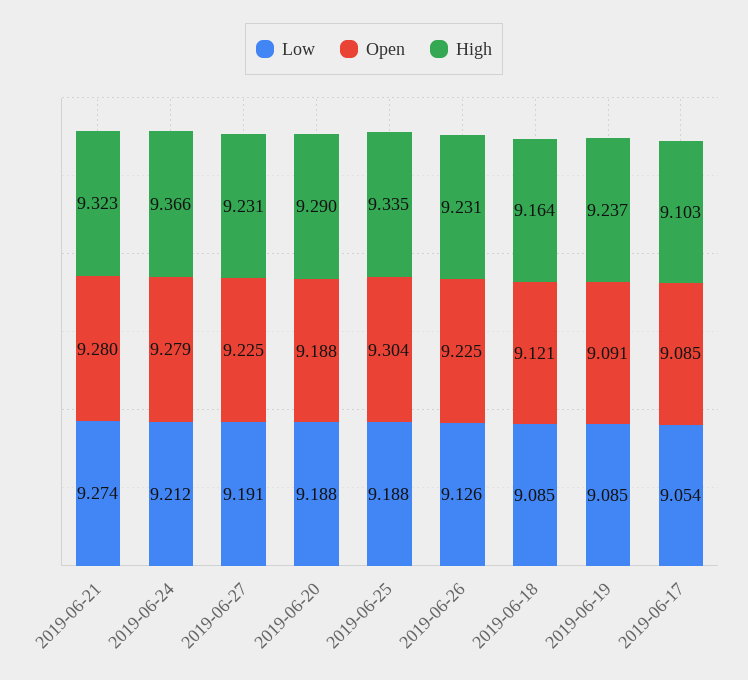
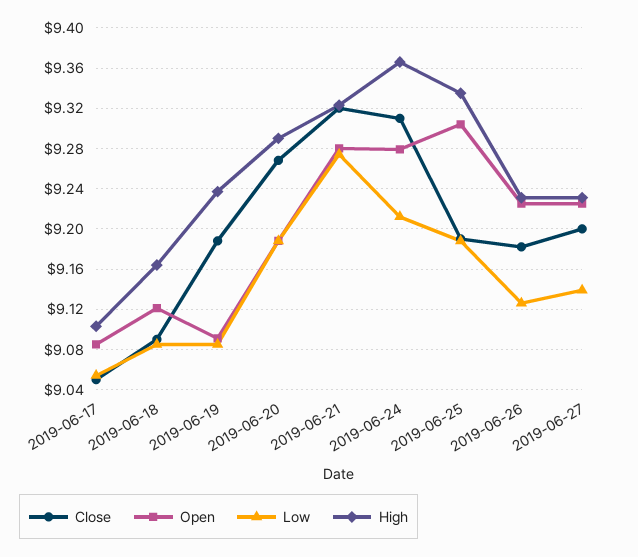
Low, 2019-06-27: 9.191 -> 9.14
Close, 2019-06-17: none -> 9.05
Close, 2019-06-18: none -> 9.09
Close, 2019-06-19: none -> 9.19
Close, 2019-06-20: none -> 9.27
Close, 2019-06-21: none -> 9.32
Close, 2019-06-24: none -> 9.31
Close, 2019-06-25: none -> 9.19
Close, 2019-06-26: none -> 9.18
Close, 2019-06-27: none -> 9.2

